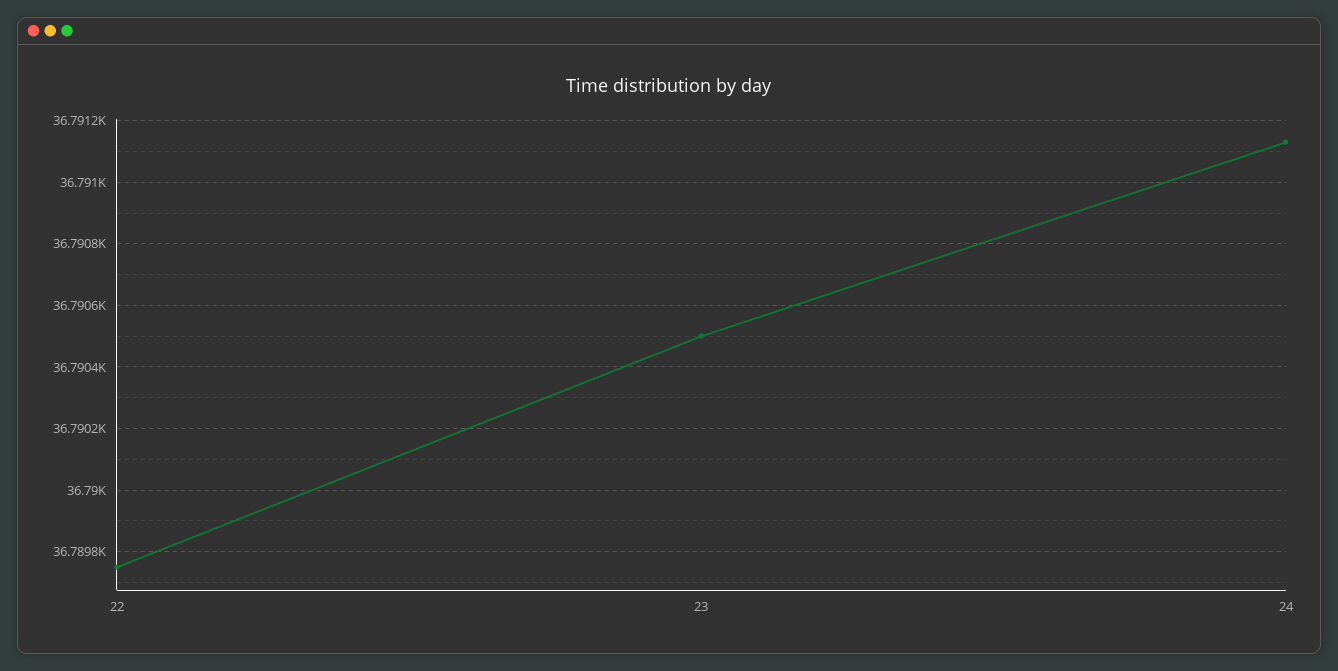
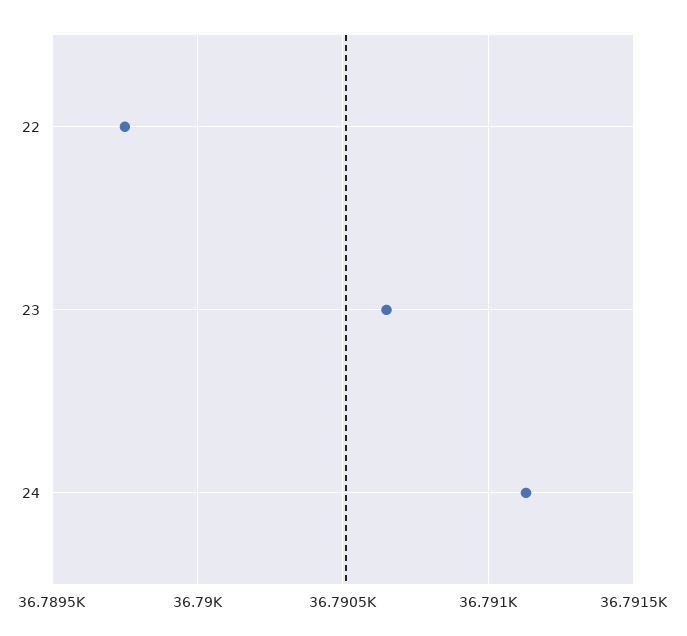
23: 36790.5 -> 36790.65

